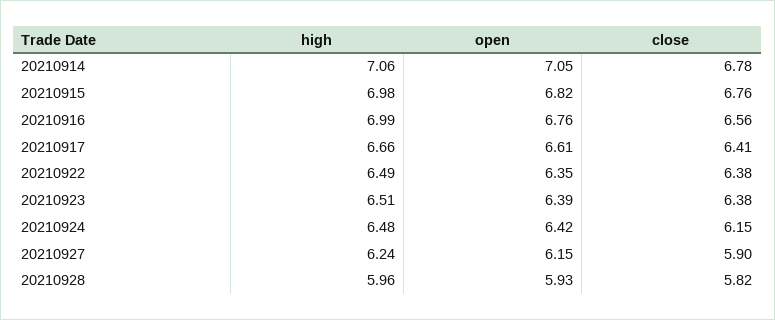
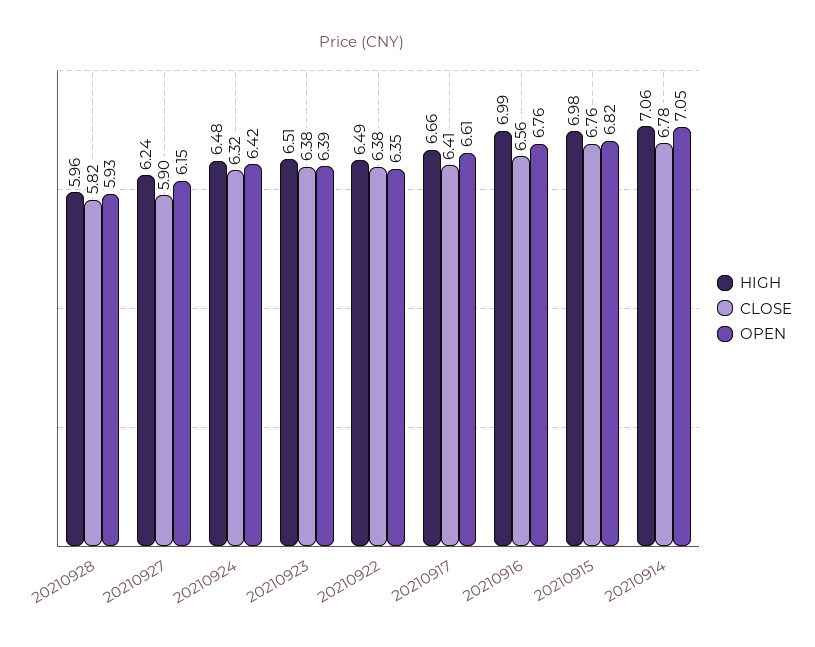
close, 20210924: 6.15 -> 6.32

